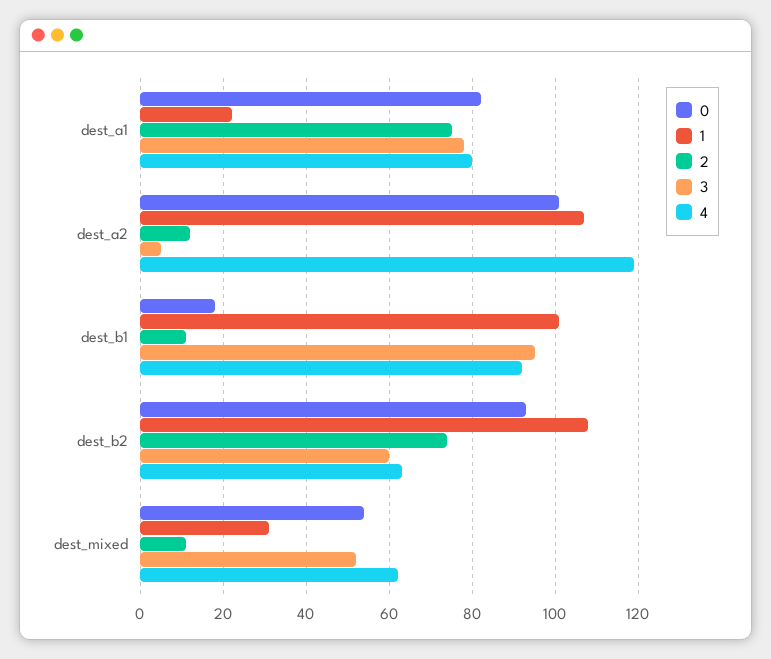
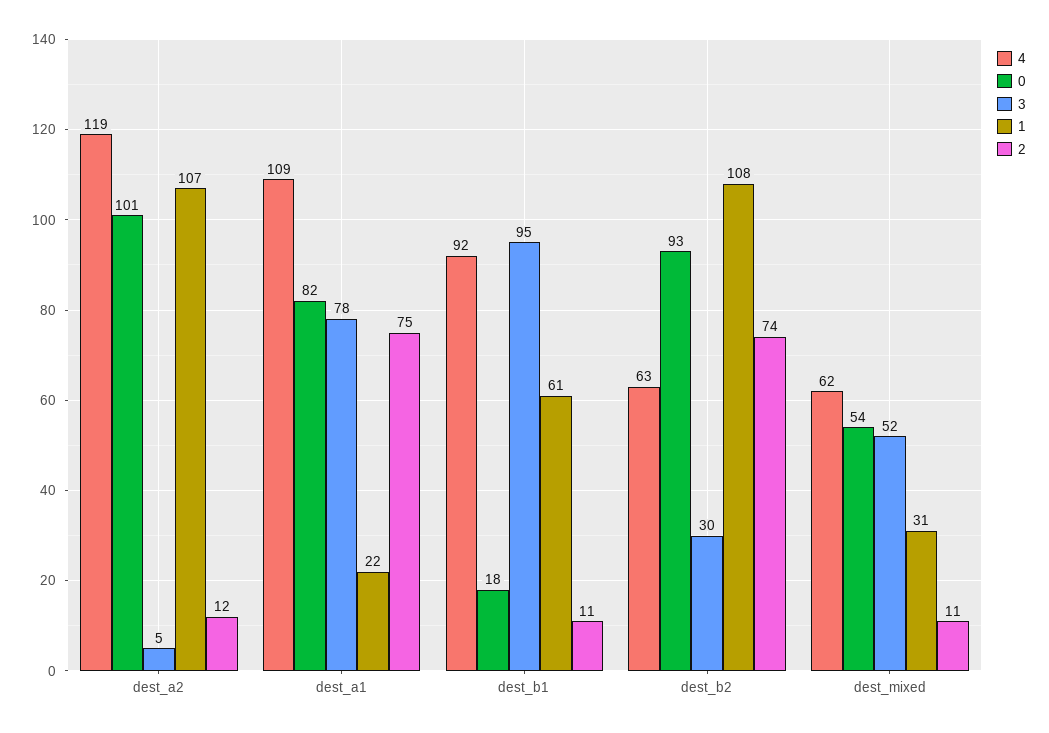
4, dest_a1: 80 -> 109
1, dest_b1: 100 -> 61
3, dest_b2: 60 -> 30

